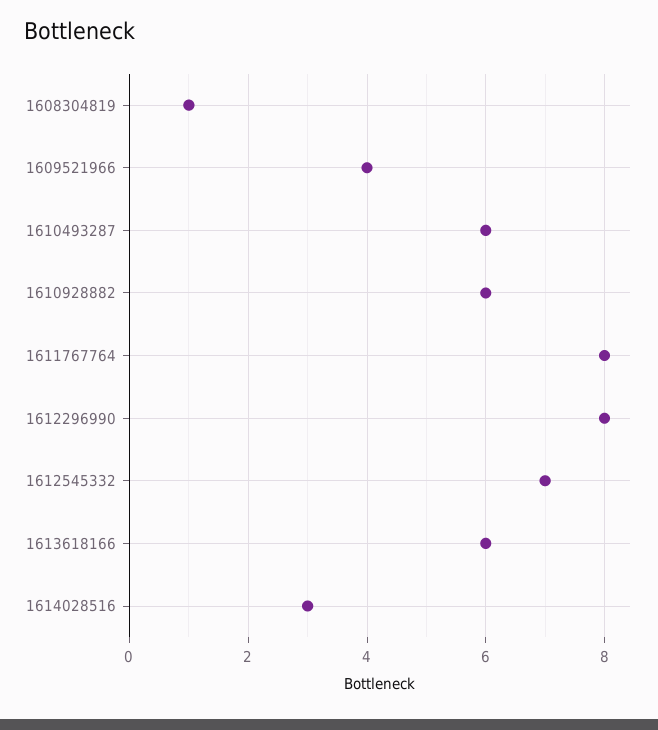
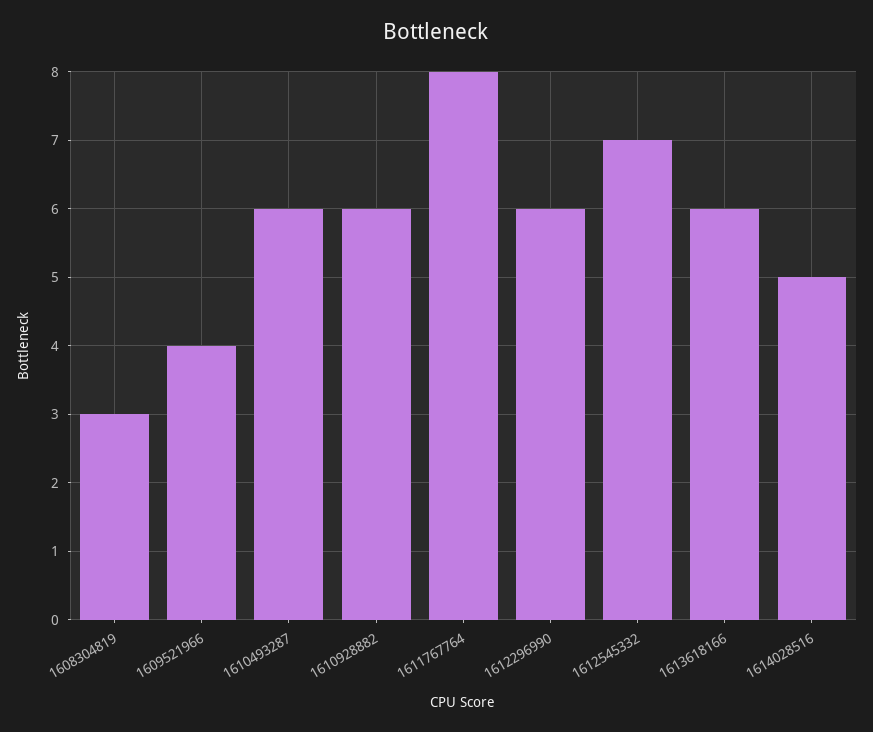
1608304819: 1 -> 3
1612296990: 8 -> 6
1614028516: 3 -> 5

